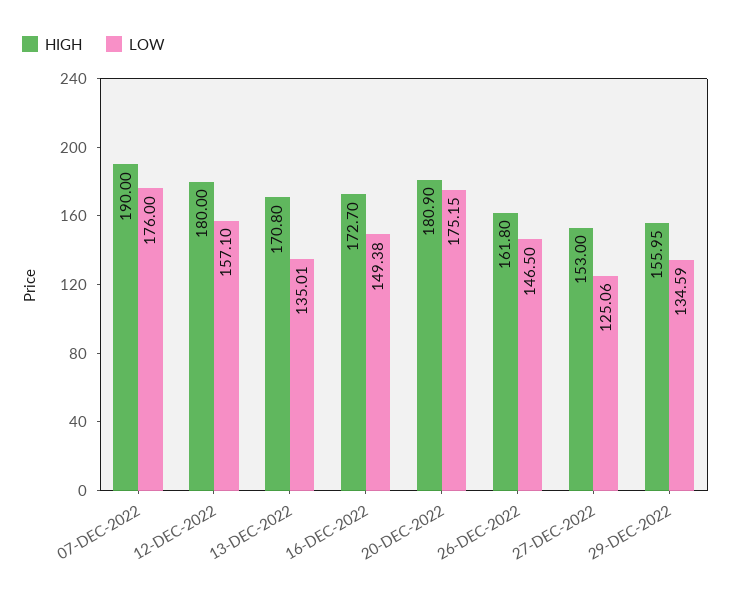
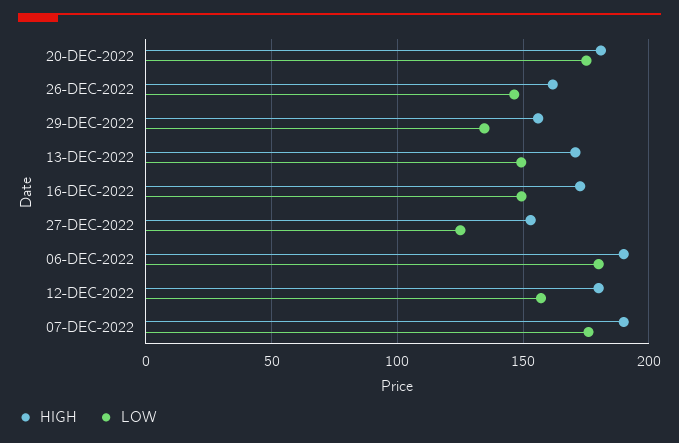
LOW, 13-DEC-2022: 135.01 -> 150
HIGH, 06-DEC-2022: none -> 190
LOW, 06-DEC-2022: none -> 180

